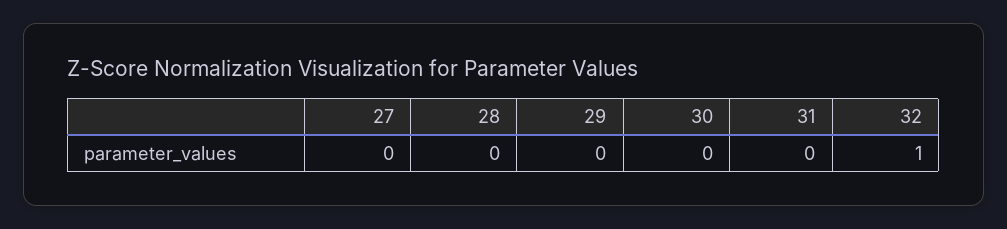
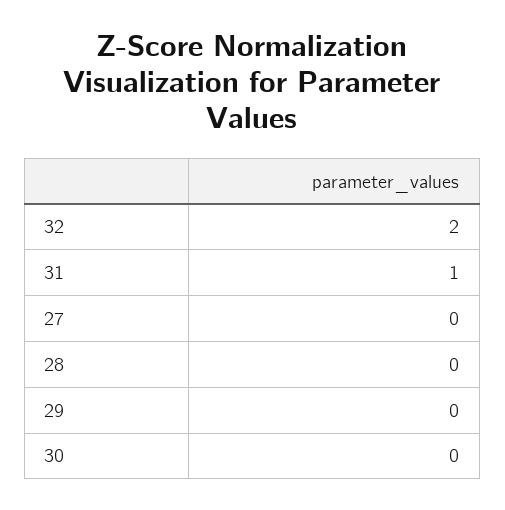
31: 0 -> 1
32: 1 -> 2

